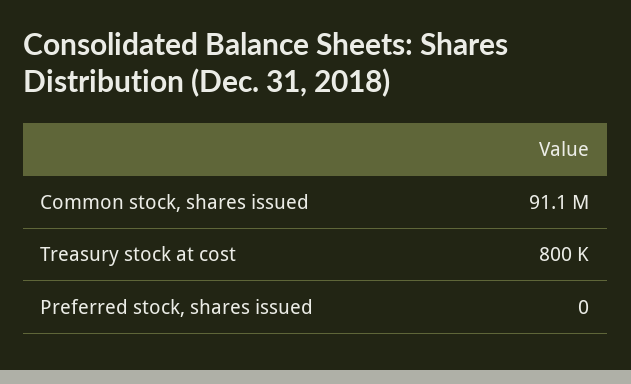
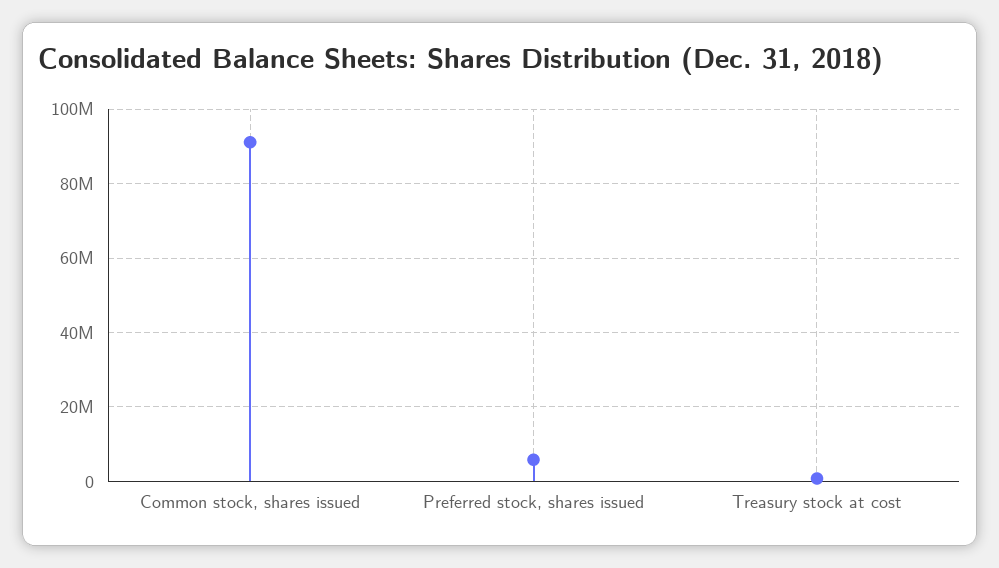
Preferred stock, shares issued: 0 -> 6000000

